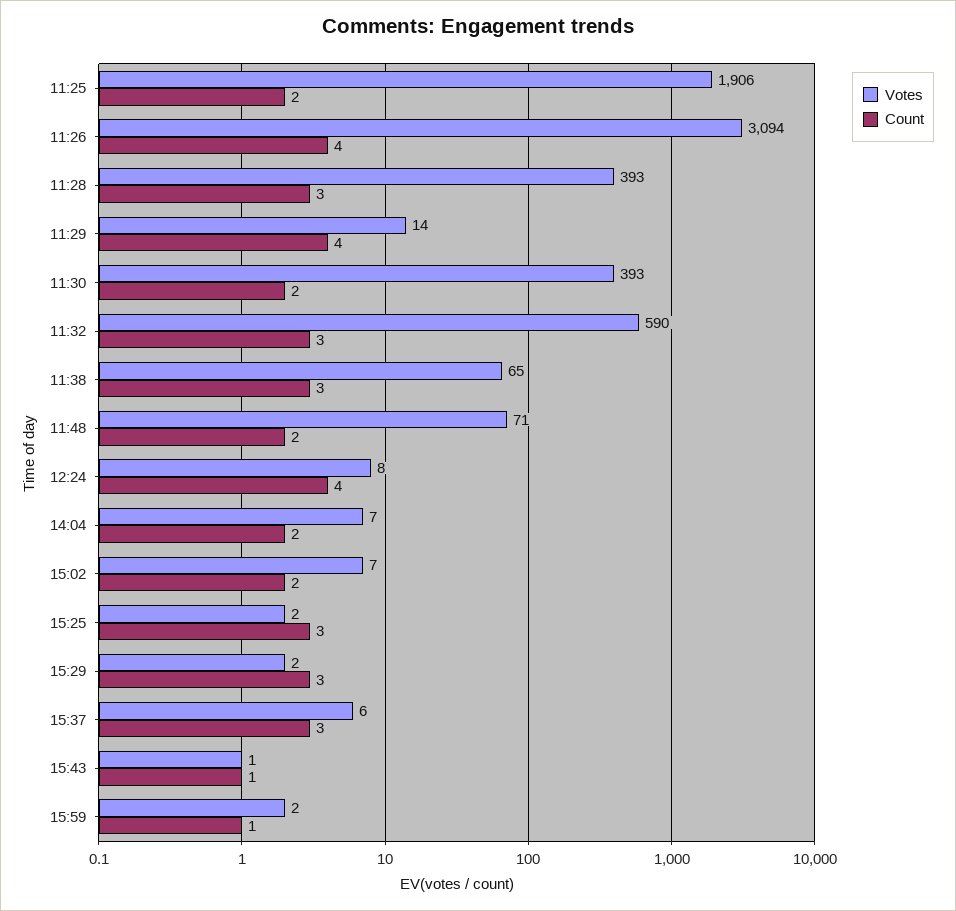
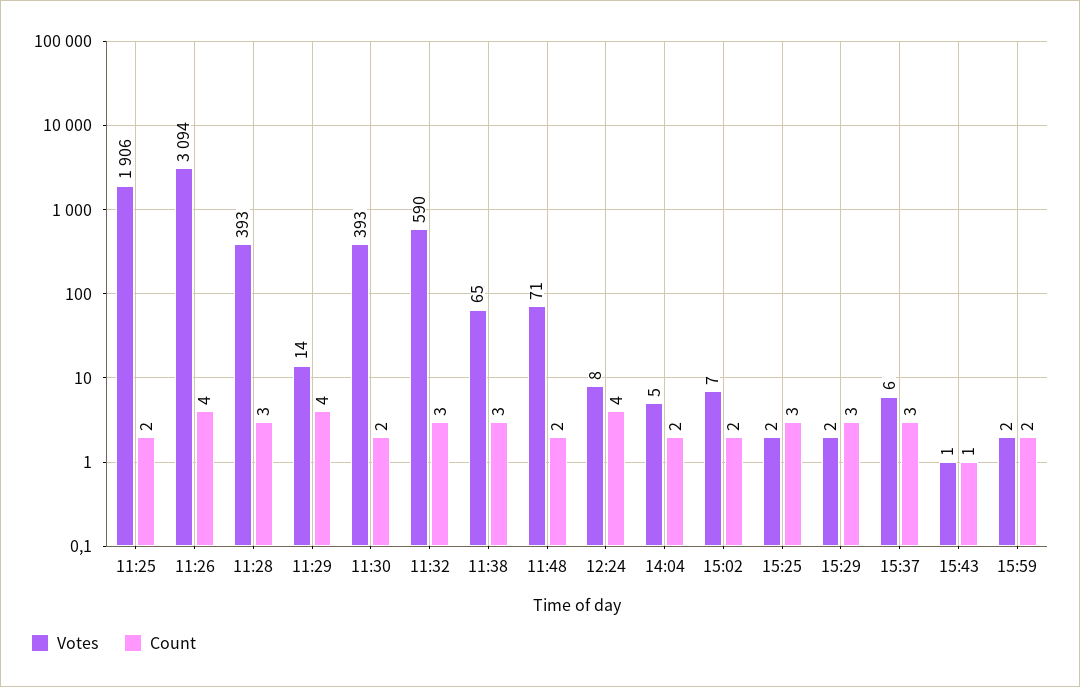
Votes, 14:04: 7 -> 5
Count, 15:59: 1 -> 2

